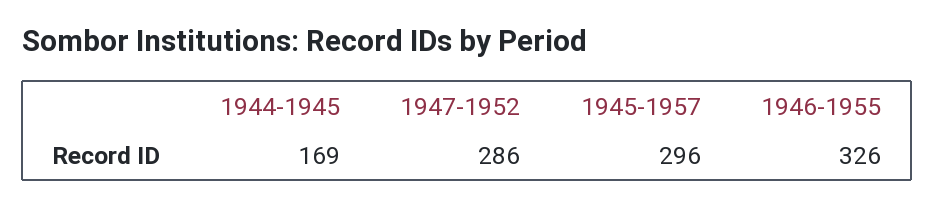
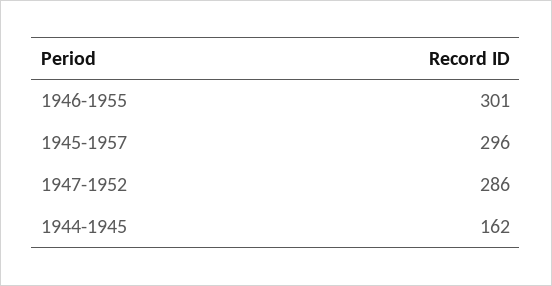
1944-1945: 169 -> 162
1946-1955: 326 -> 301

